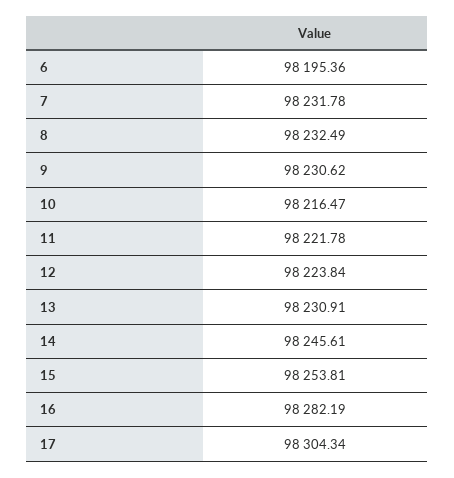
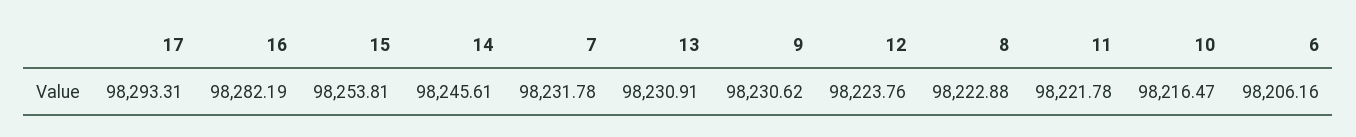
6: 98195.36 -> 98206.16
8: 98232.49 -> 98222.88
12: 98223.84 -> 98223.76
17: 98304.34 -> 98293.31

